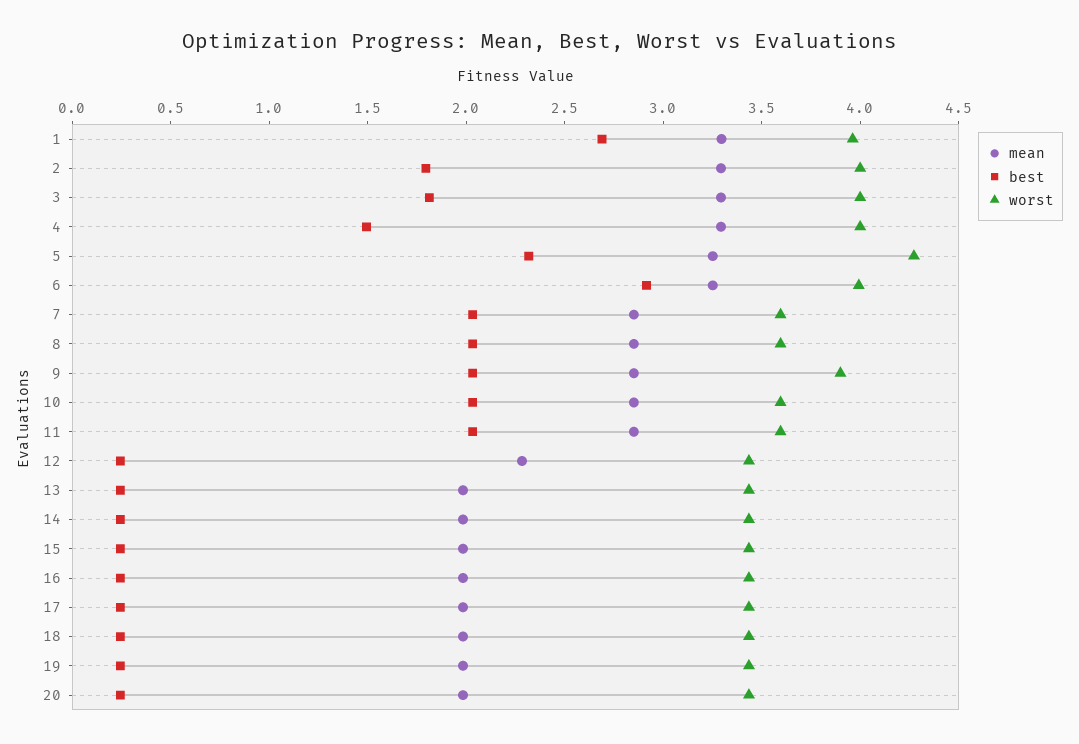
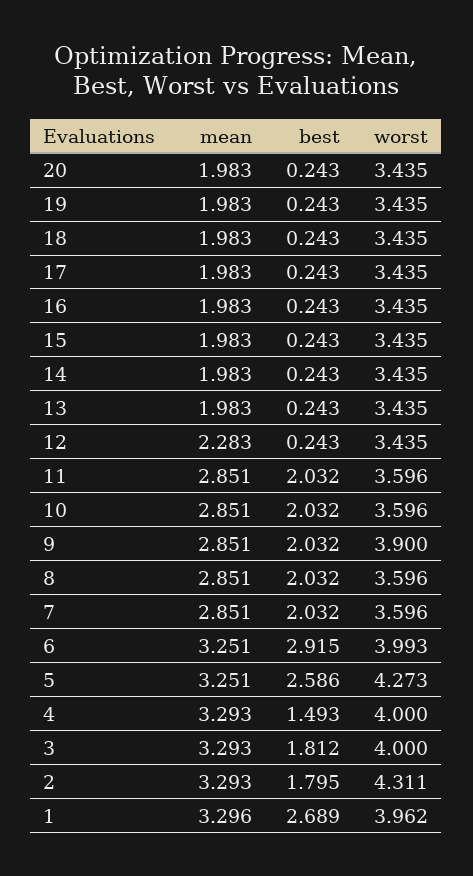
worst, 2: 4 -> 4.311
best, 5: 2.3 -> 2.586

